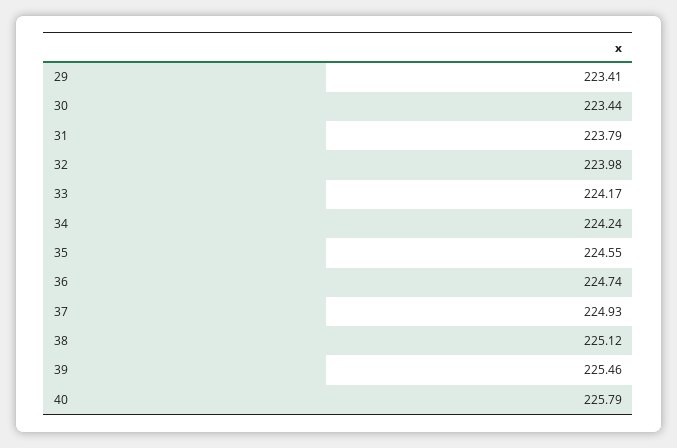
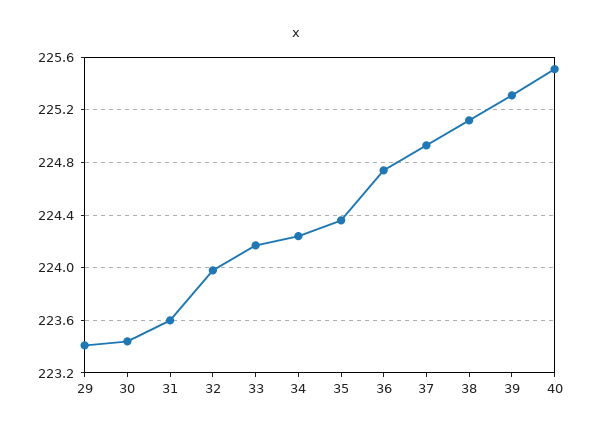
31: 223.79 -> 223.6
35: 224.55 -> 224.35
39: 225.46 -> 225.3
40: 225.79 -> 225.5

